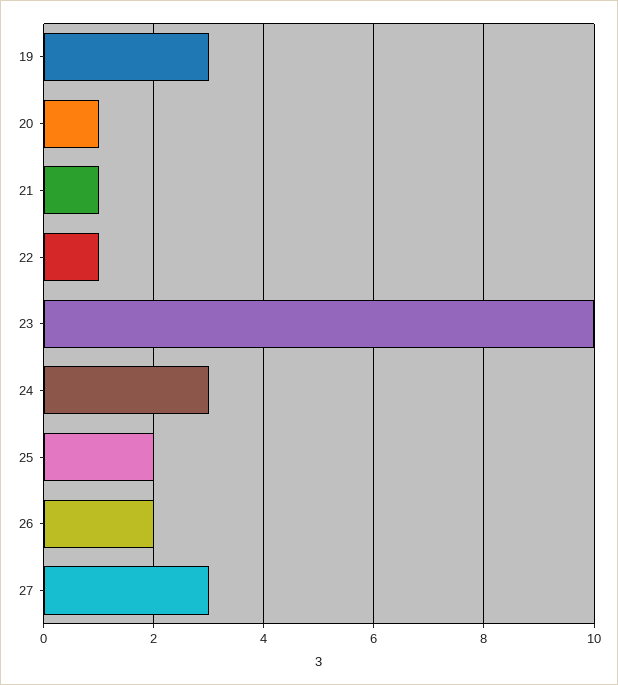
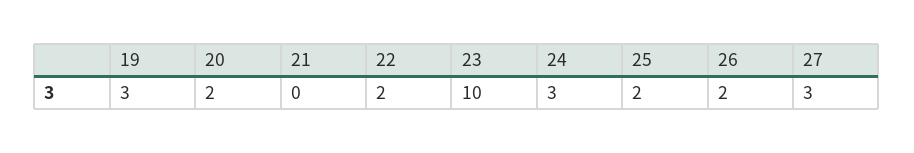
20: 1 -> 2
21: 1 -> 0
22: 1 -> 2

